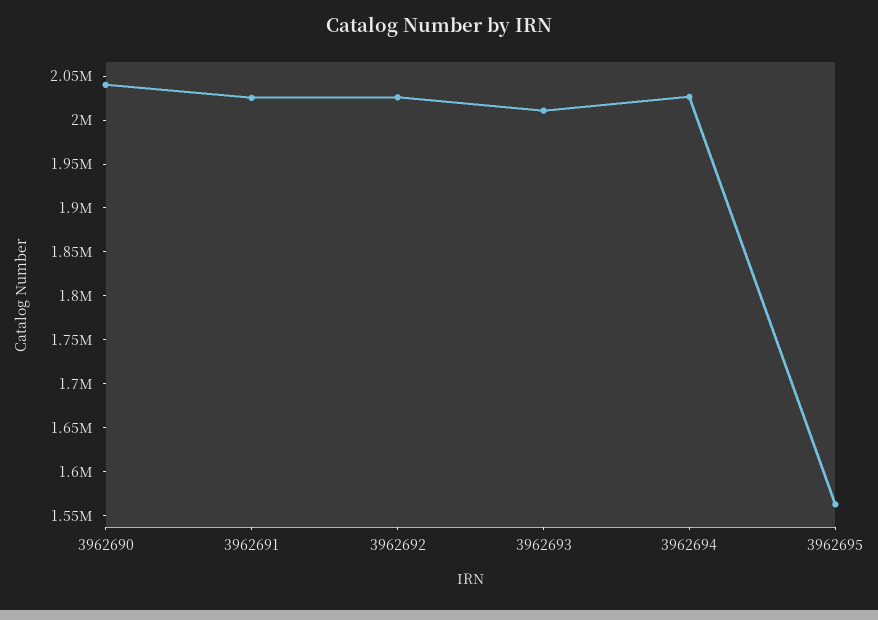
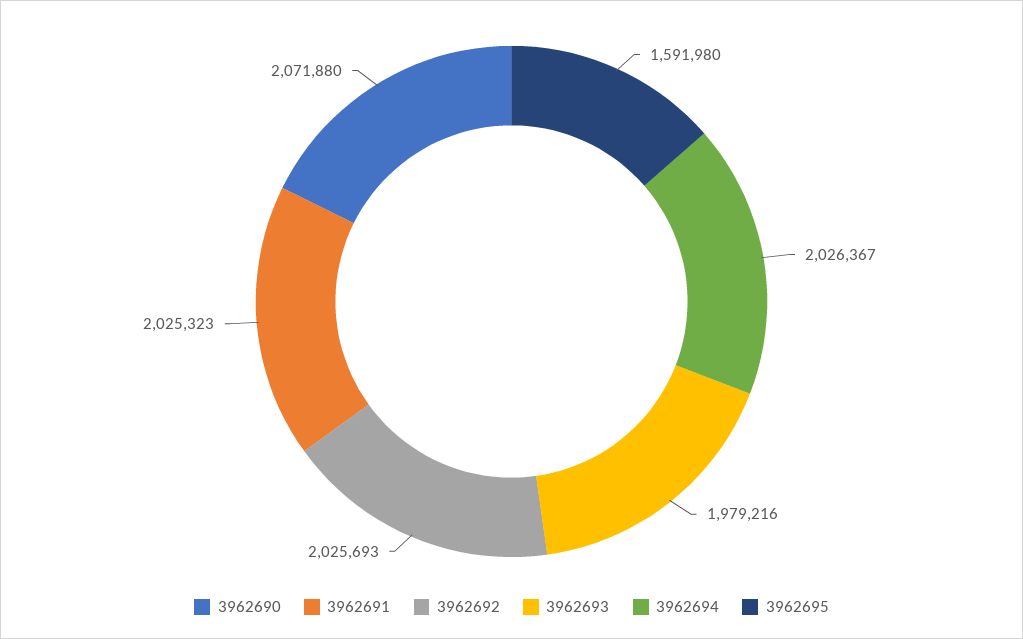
3962690: 2040000 -> 2071880
3962693: 2010000 -> 1979216
3962695: 1560000 -> 1591980

